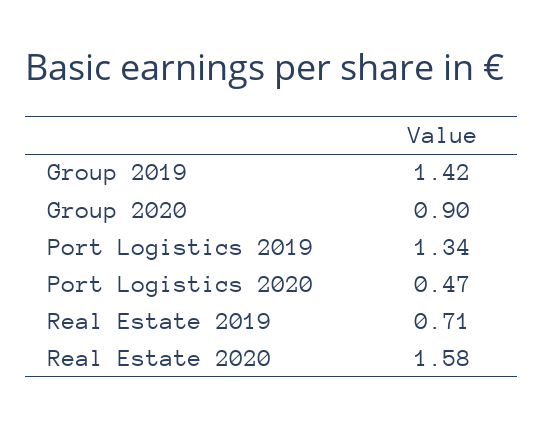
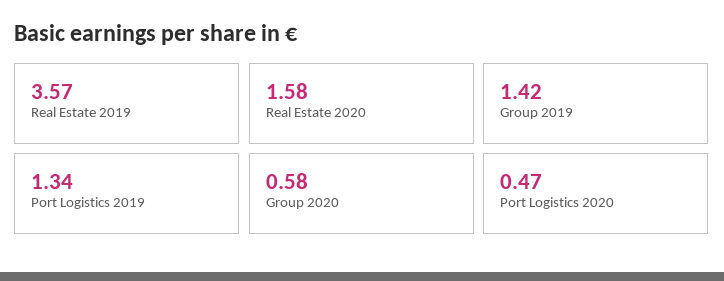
Group 2020: 0.9 -> 0.58
Real Estate 2019: 0.71 -> 3.57

